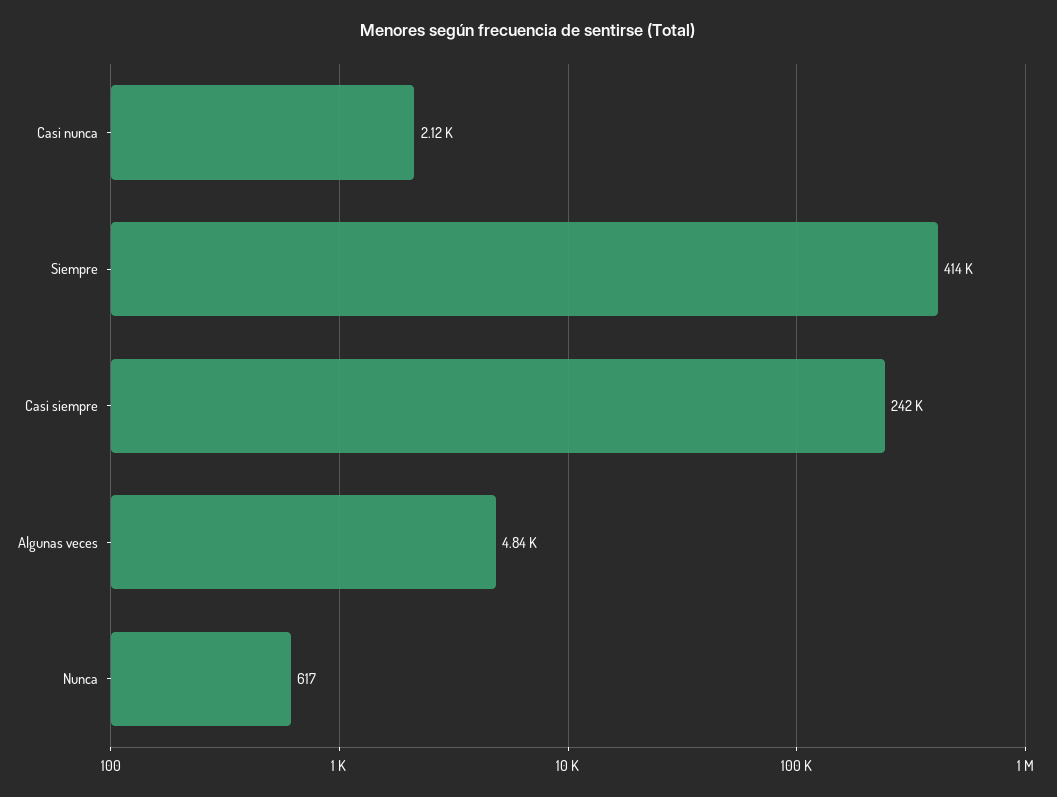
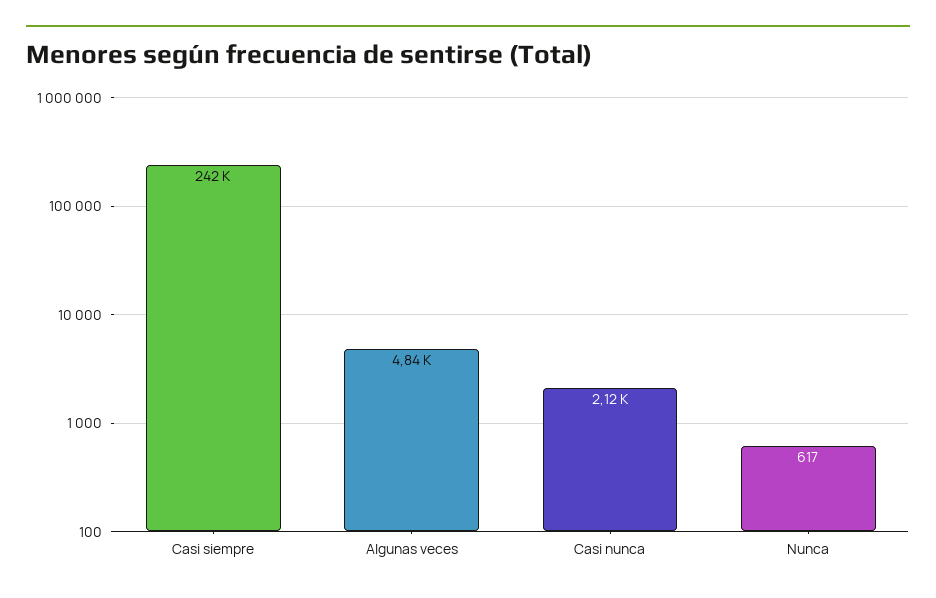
Siempre: 414000 -> none

